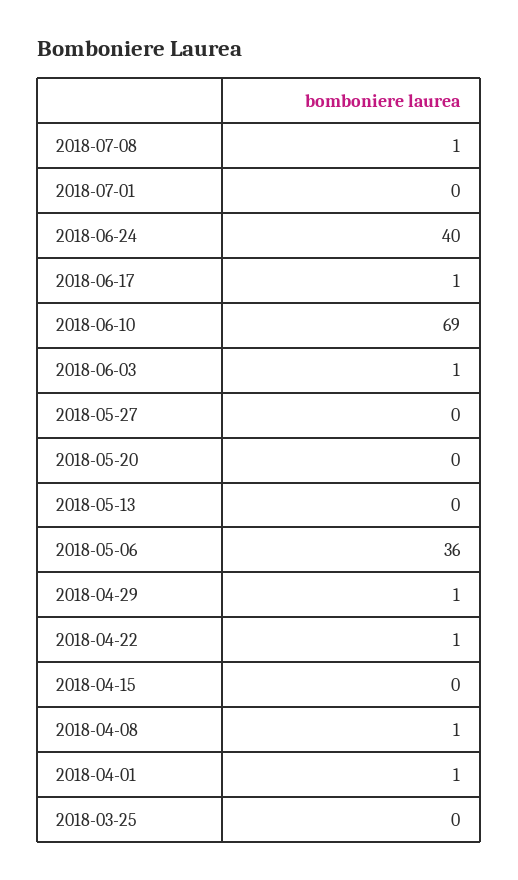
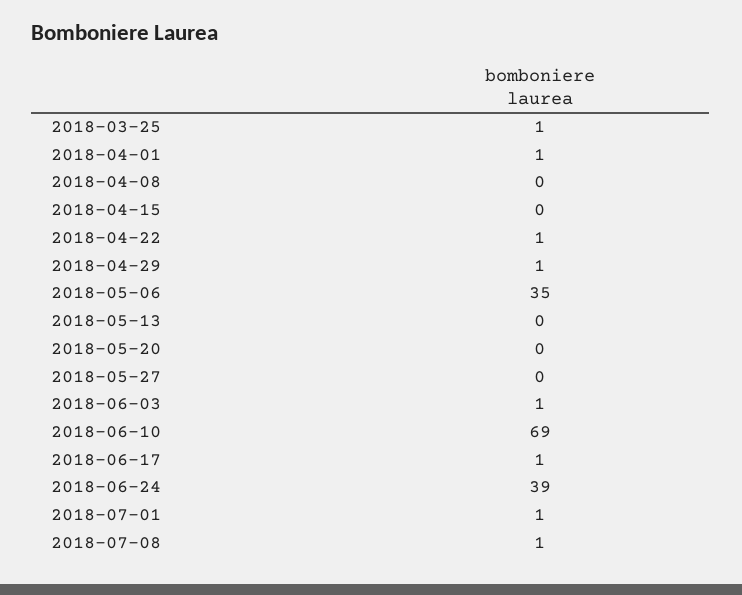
2018-07-01: 0 -> 1
2018-06-24: 40 -> 39
2018-05-06: 36 -> 35
2018-04-08: 1 -> 0
2018-03-25: 0 -> 1

